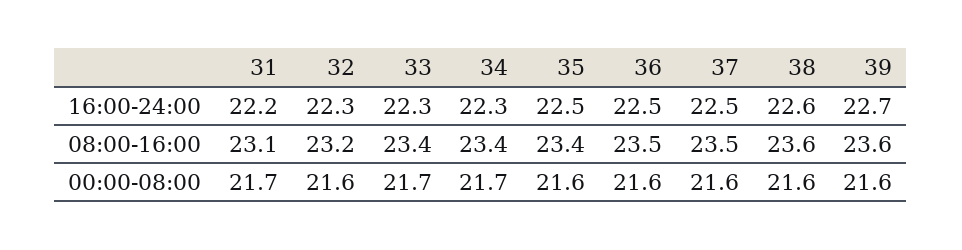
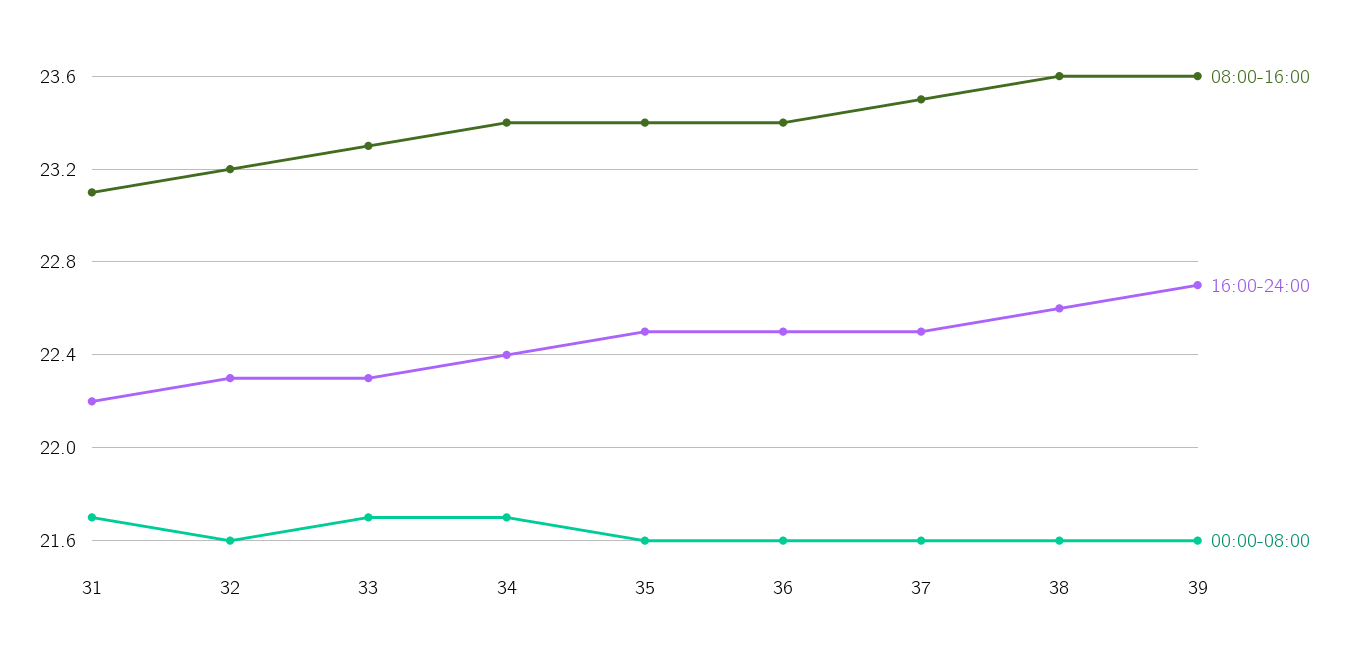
16:00-24:00, 34: 22.3 -> 22.4
08:00-16:00, 33: 23.4 -> 23.3
08:00-16:00, 36: 23.5 -> 23.4

